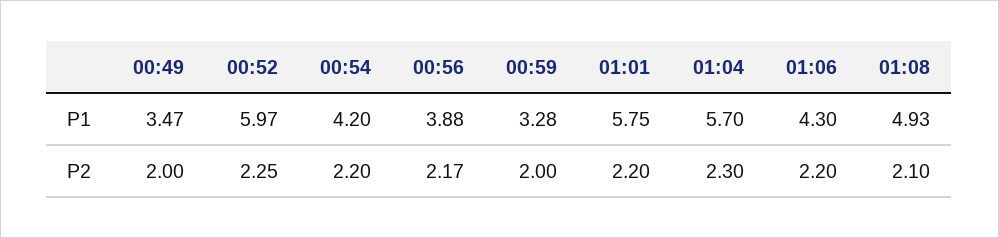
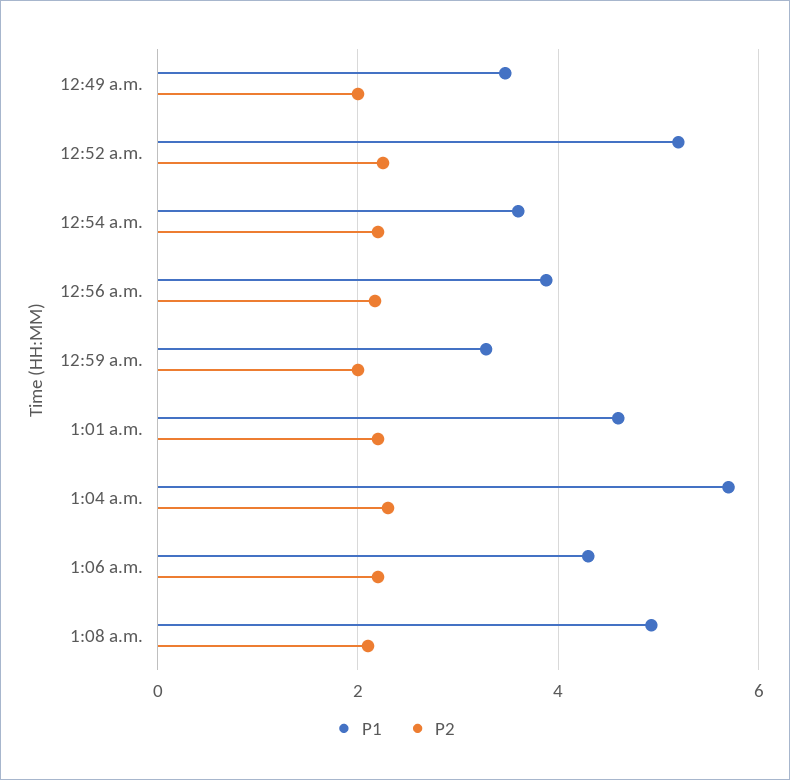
P1, 00:52: 5.97 -> 5.2
P1, 00:54: 4.2 -> 3.6
P1, 01:01: 5.75 -> 4.6

